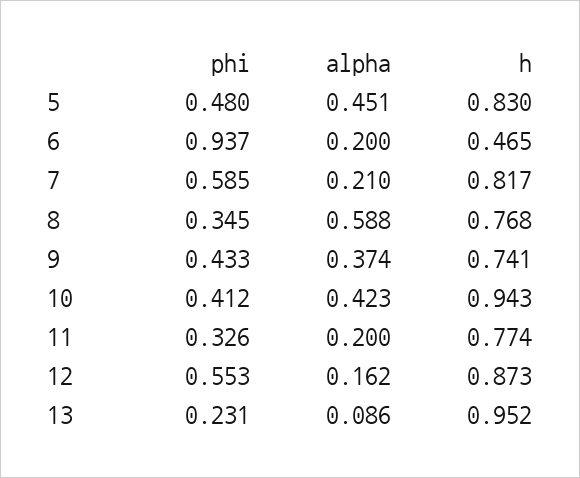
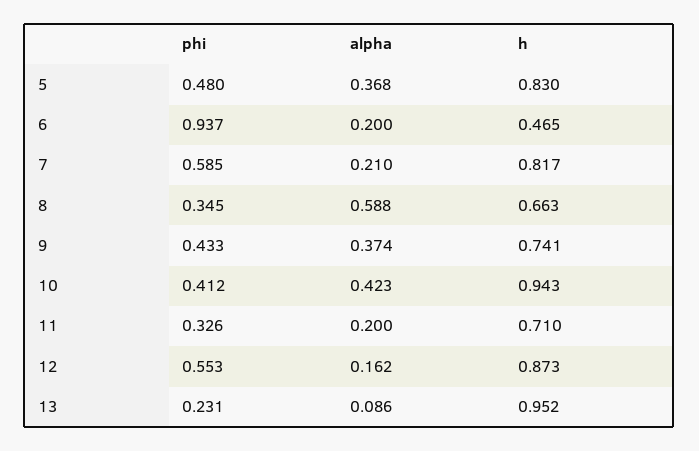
alpha, 5: 0.451 -> 0.368
h, 8: 0.768 -> 0.663
h, 11: 0.774 -> 0.71

